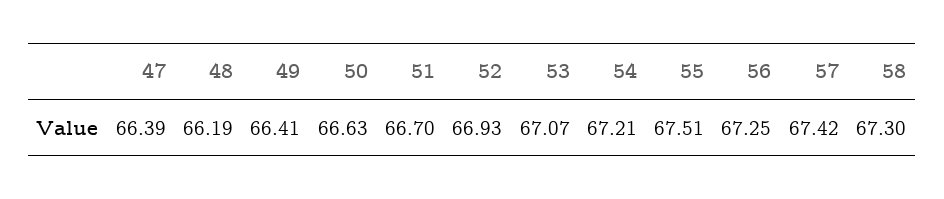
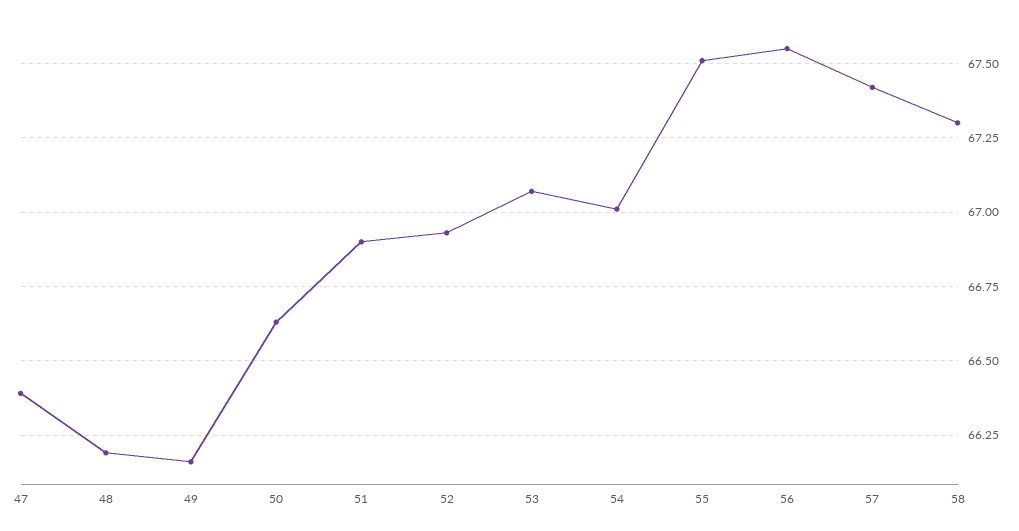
49: 66.41 -> 66.15
51: 66.7 -> 66.9
54: 67.21 -> 67
56: 67.25 -> 67.55

